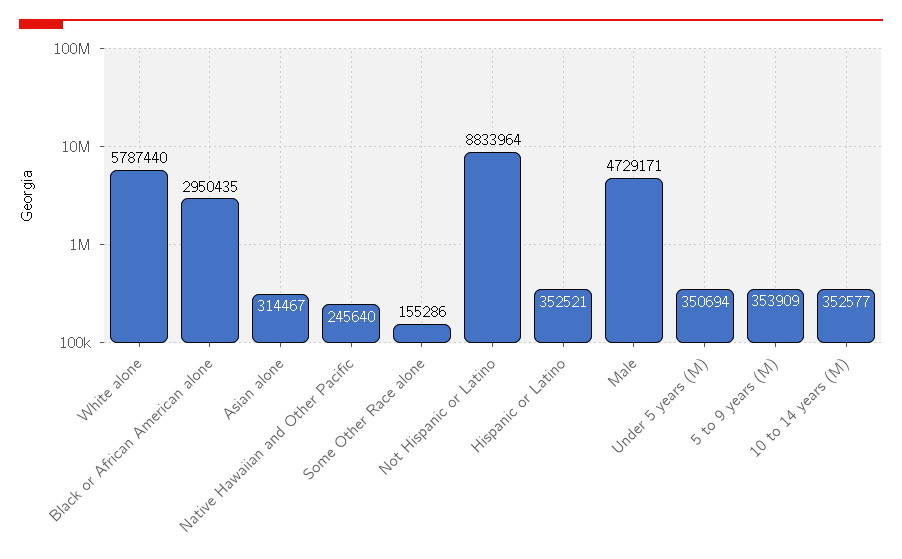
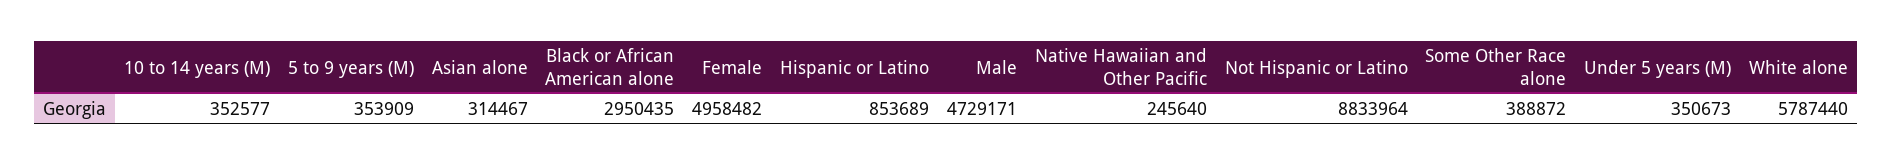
Some Other Race alone: 155286 -> 388872
Hispanic or Latino: 352521 -> 853689
Under 5 years (M): 350694 -> 350673
Female: none -> 4958482

